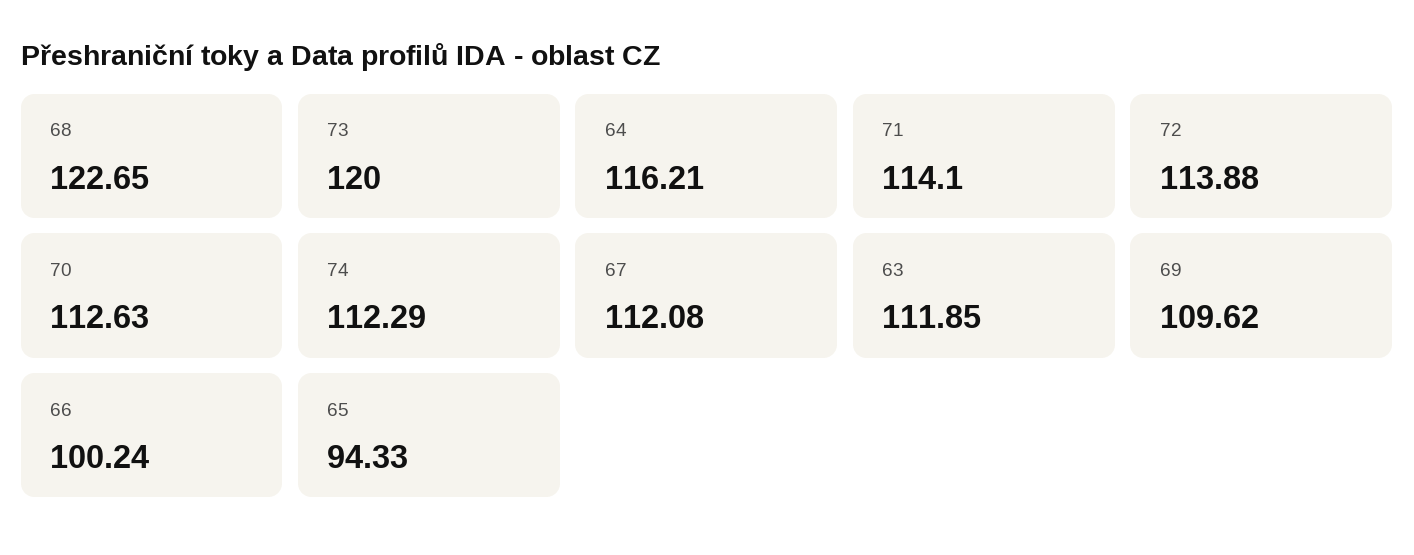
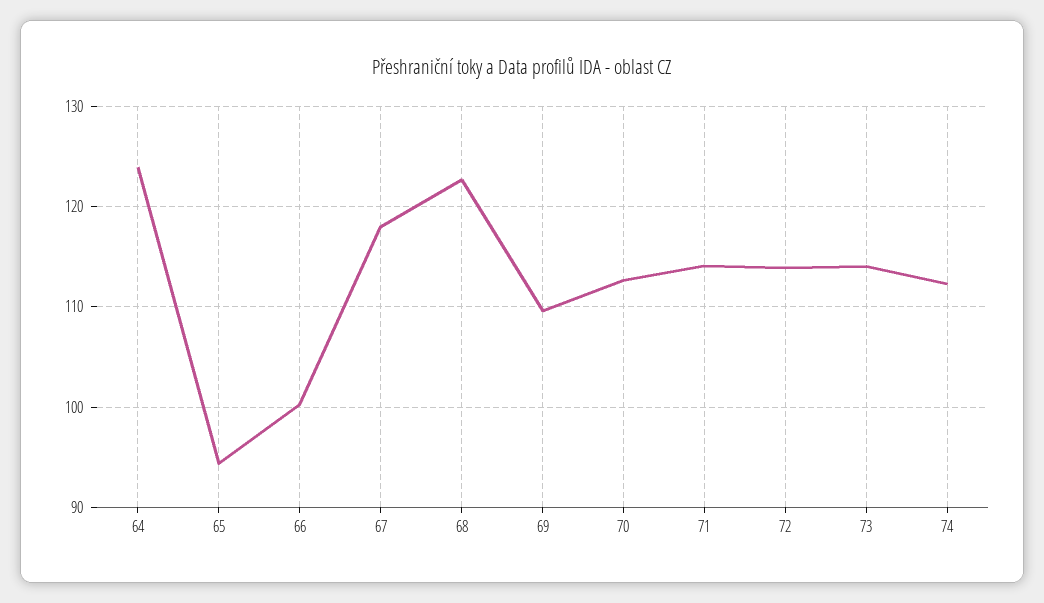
73: 120 -> 114
64: 116.21 -> 124
67: 112.08 -> 118
63: 111.85 -> none

